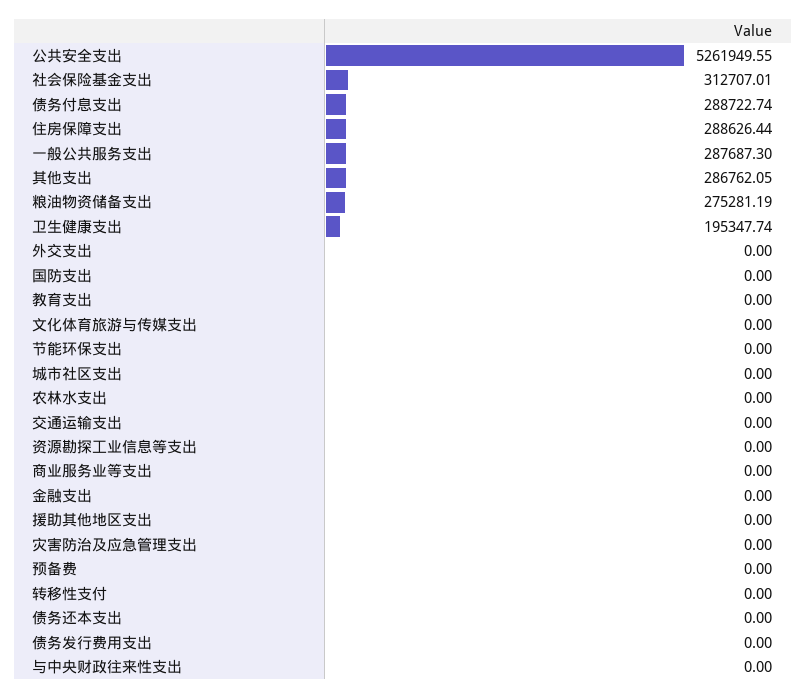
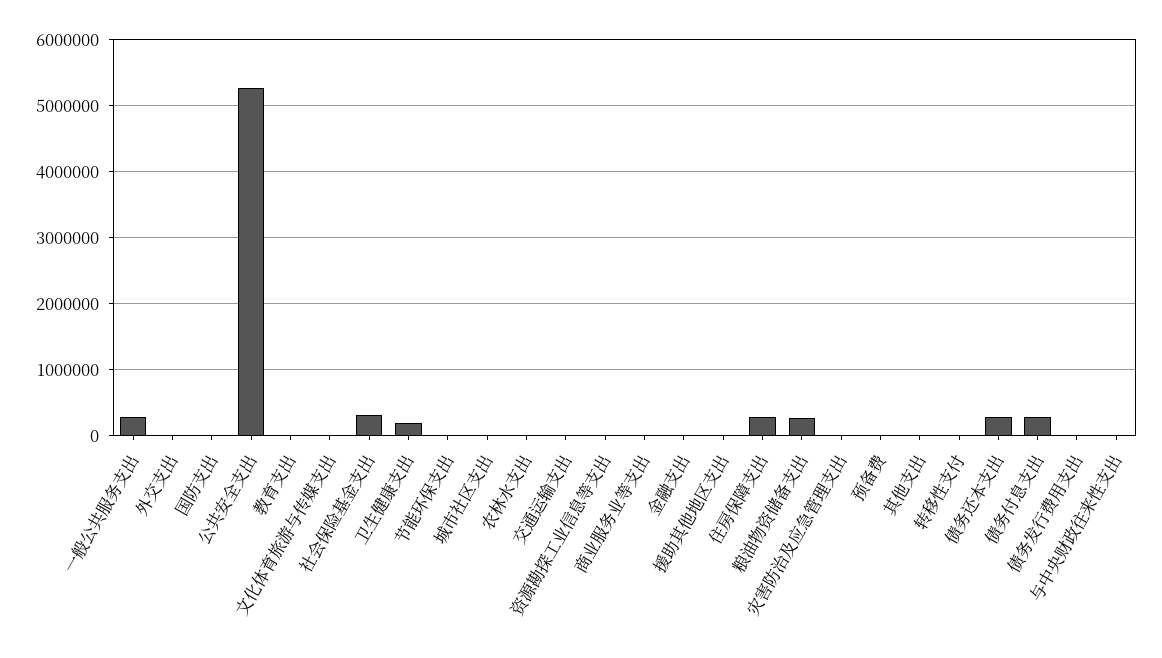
其他支出: 286762.05 -> 0
债务还本支出: 0 -> 300000

